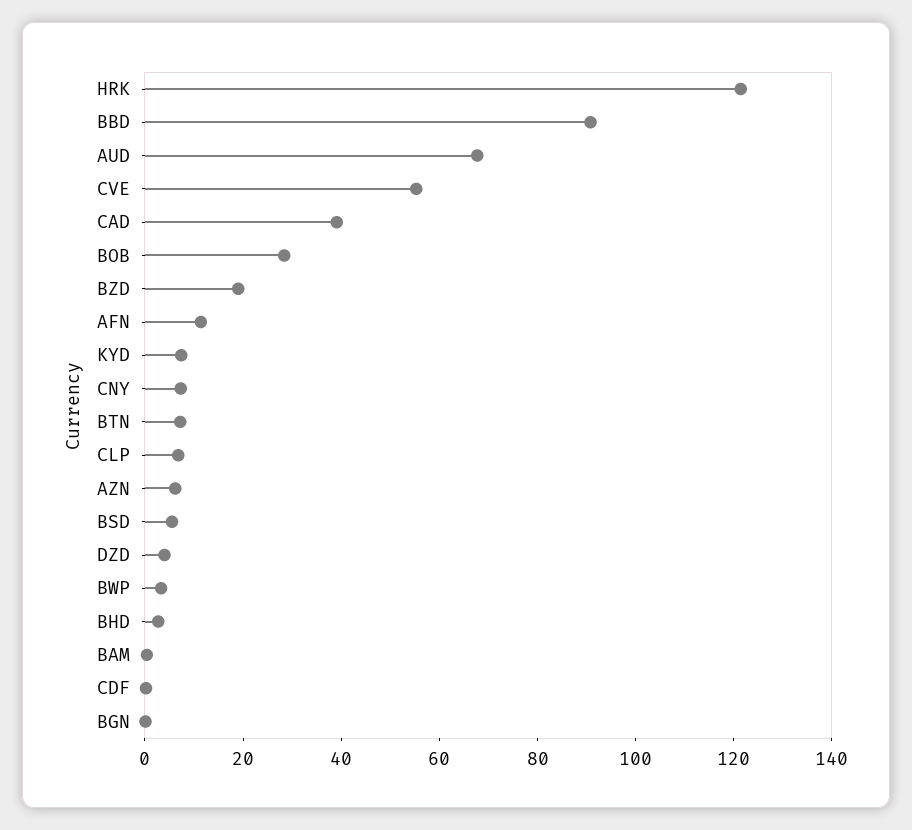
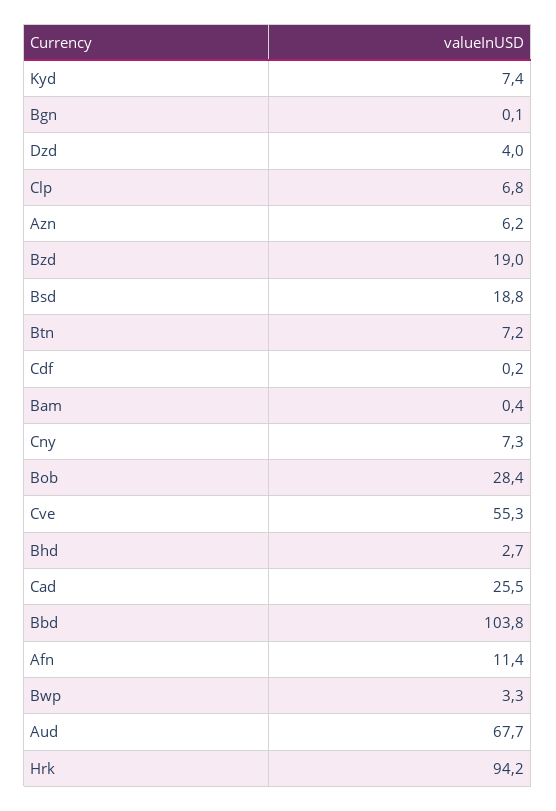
HRK: 120 -> 94.2
BBD: 90 -> 103.8
CAD: 40 -> 25.5
BSD: 5 -> 18.8

